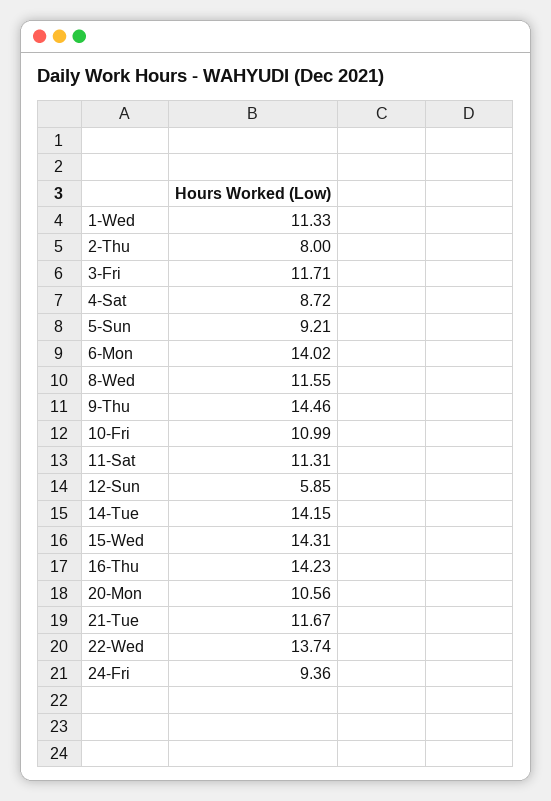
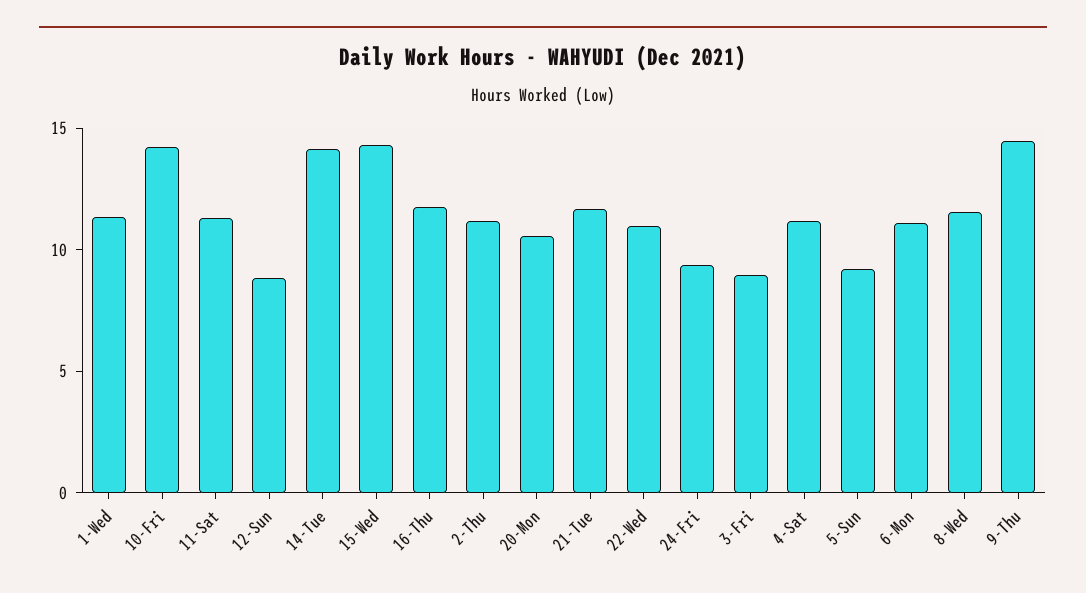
2-Thu: 8 -> 11
3-Fri: 11.71 -> 9
4-Sat: 8.72 -> 11
6-Mon: 14.02 -> 11
10-Fri: 10.99 -> 14
12-Sun: 5.85 -> 9
16-Thu: 14.23 -> 12
22-Wed: 13.74 -> 11

